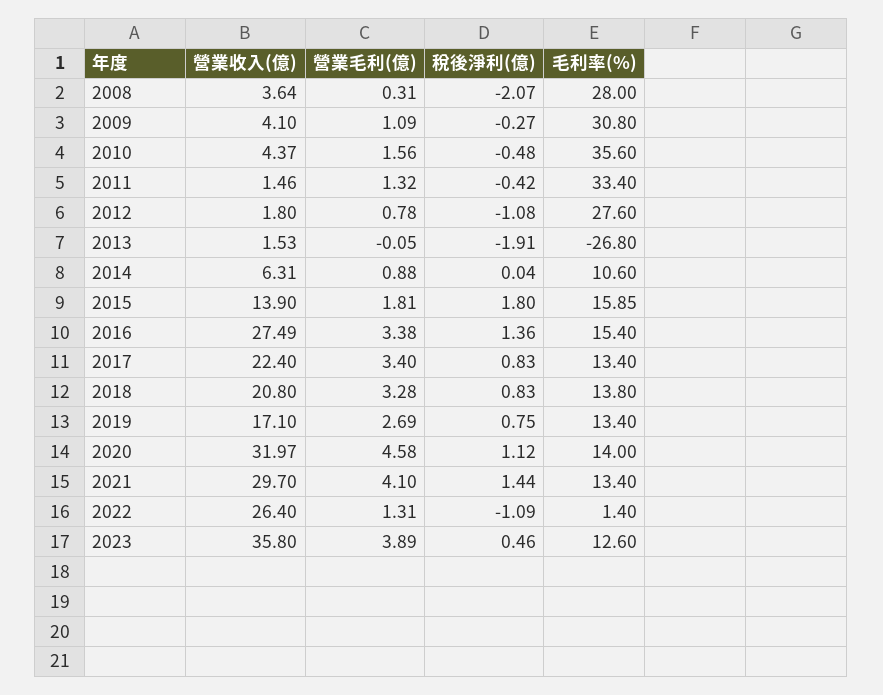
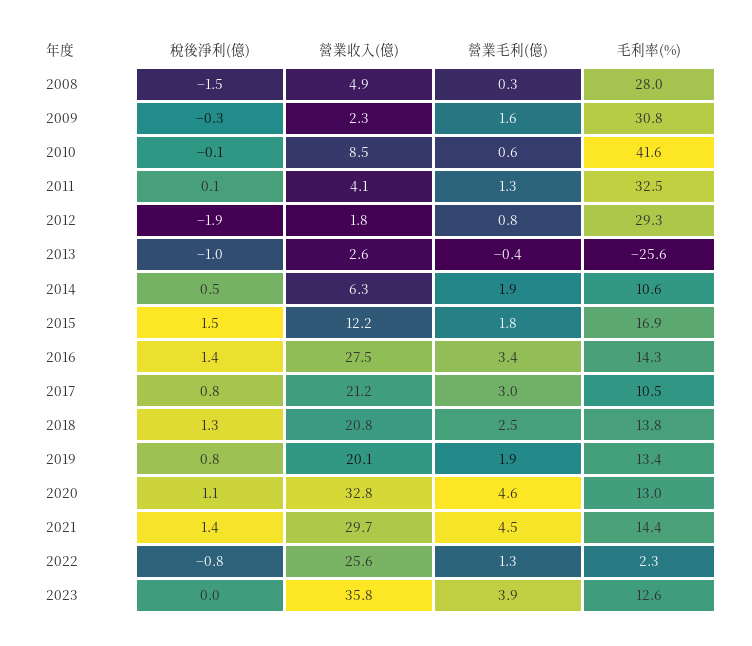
營業收入(億), 2008: 3.64 -> 4.9
稅後淨利(億), 2008: -2.07 -> -1.5
營業收入(億), 2009: 4.1 -> 2.3
營業毛利(億), 2009: 1.09 -> 1.6
營業收入(億), 2010: 4.37 -> 8.5
營業毛利(億), 2010: 1.56 -> 0.6
稅後淨利(億), 2010: -0.48 -> -0.1
毛利率(%), 2010: 35.6 -> 41.6
營業收入(億), 2011: 1.46 -> 4.1
稅後淨利(億), 2011: -0.42 -> 0.1
毛利率(%), 2011: 33.4 -> 32.5
稅後淨利(億), 2012: -1.08 -> -1.9
毛利率(%), 2012: 27.6 -> 29.3
營業收入(億), 2013: 1.53 -> 2.6
營業毛利(億), 2013: -0.05 -> -0.4
稅後淨利(億), 2013: -1.91 -> -1
毛利率(%), 2013: -26.8 -> -25.6
營業毛利(億), 2014: 0.88 -> 1.9
稅後淨利(億), 2014: 0.04 -> 0.5
營業收入(億), 2015: 13.9 -> 12.2
稅後淨利(億), 2015: 1.8 -> 1.5
毛利率(%), 2015: 15.85 -> 16.9
毛利率(%), 2016: 15.4 -> 14.3
營業收入(億), 2017: 22.4 -> 21.2
營業毛利(億), 2017: 3.4 -> 3
毛利率(%), 2017: 13.4 -> 10.5
營業毛利(億), 2018: 3.28 -> 2.5
稅後淨利(億), 2018: 0.83 -> 1.3
營業收入(億), 2019: 17.1 -> 20.1
營業毛利(億), 2019: 2.69 -> 1.9
營業收入(億), 2020: 31.97 -> 32.8
毛利率(%), 2020: 14 -> 13
營業毛利(億), 2021: 4.1 -> 4.5
毛利率(%), 2021: 13.4 -> 14.4
營業收入(億), 2022: 26.4 -> 25.6
稅後淨利(億), 2022: -1.09 -> -0.8
毛利率(%), 2022: 1.4 -> 2.3
稅後淨利(億), 2023: 0.46 -> 0

